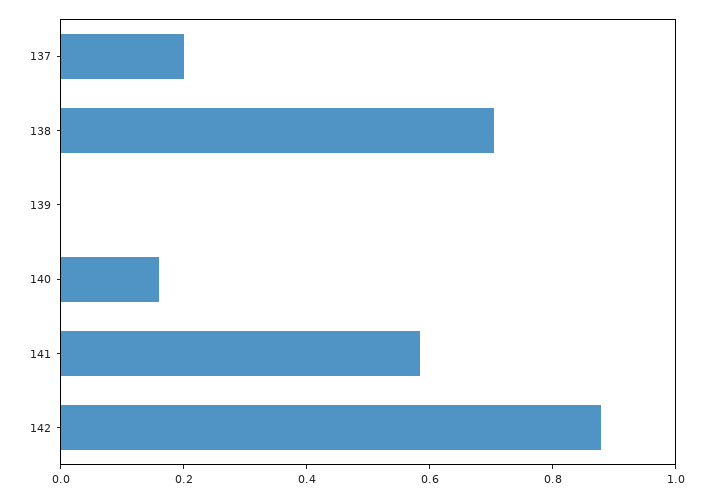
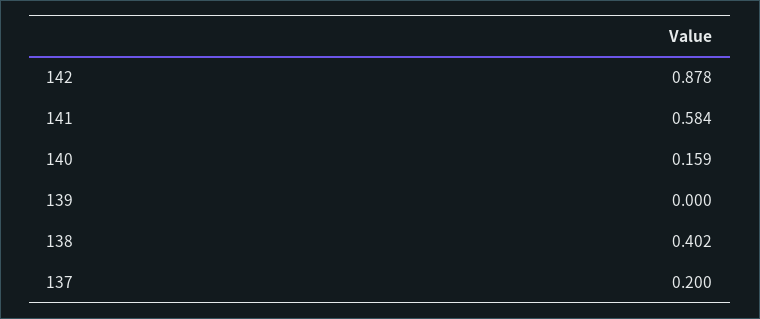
138: 0.7 -> 0.402

